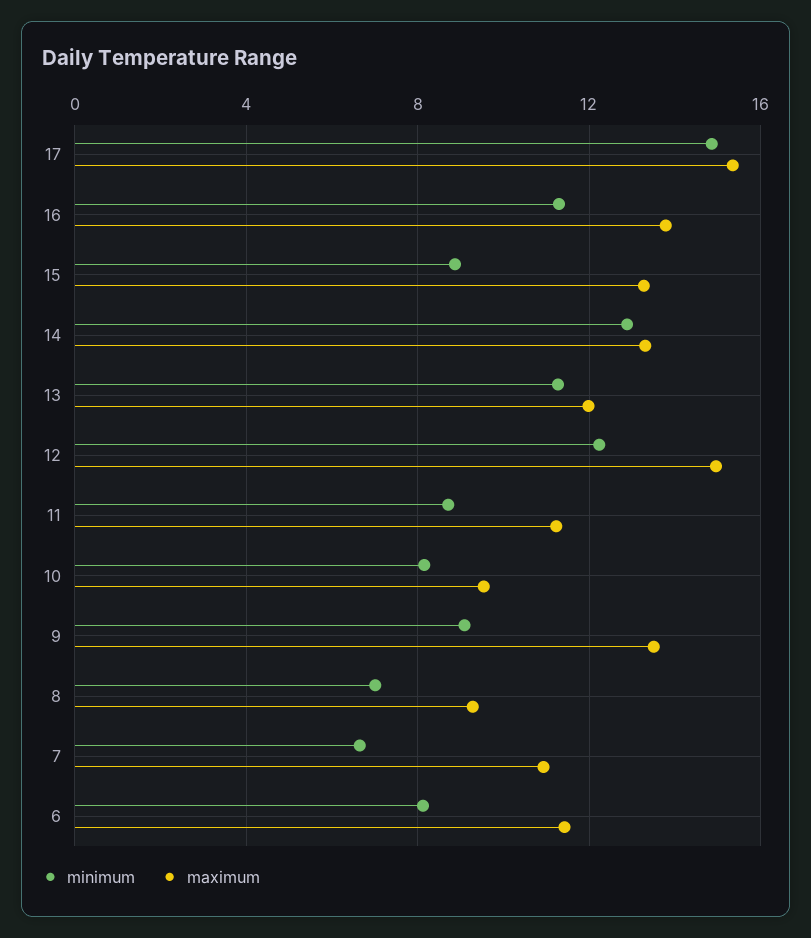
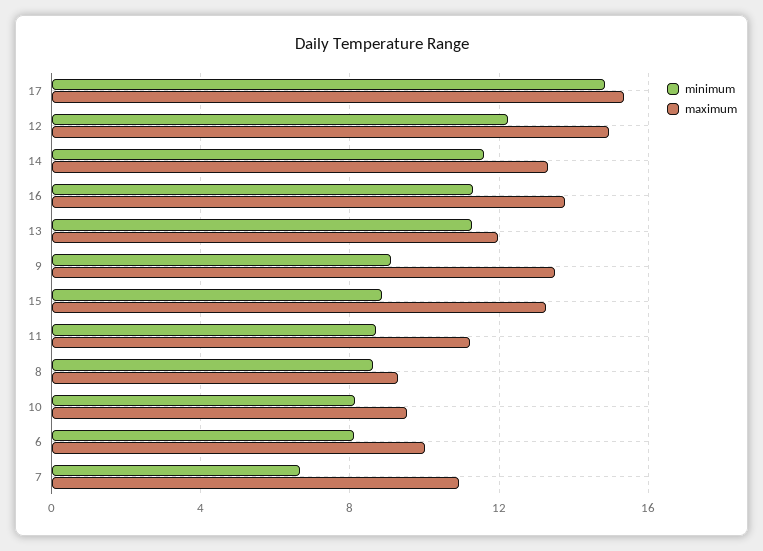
minimum, 14: 13 -> 11.5
minimum, 8: 7 -> 8.5
maximum, 6: 11.5 -> 10

